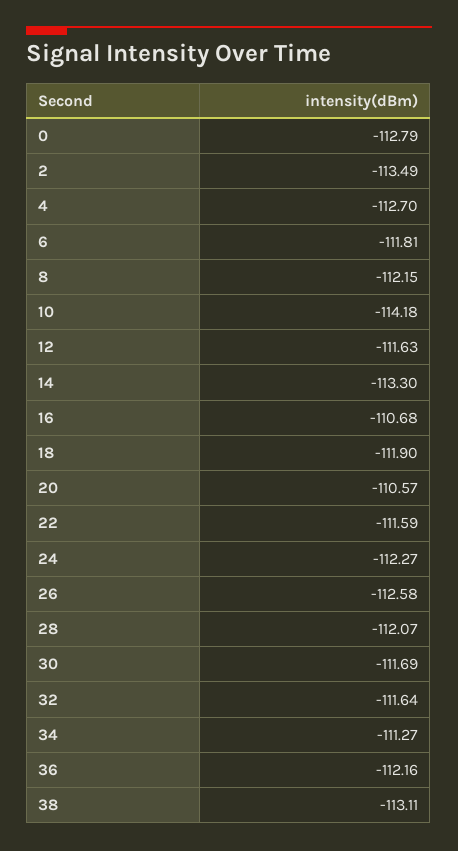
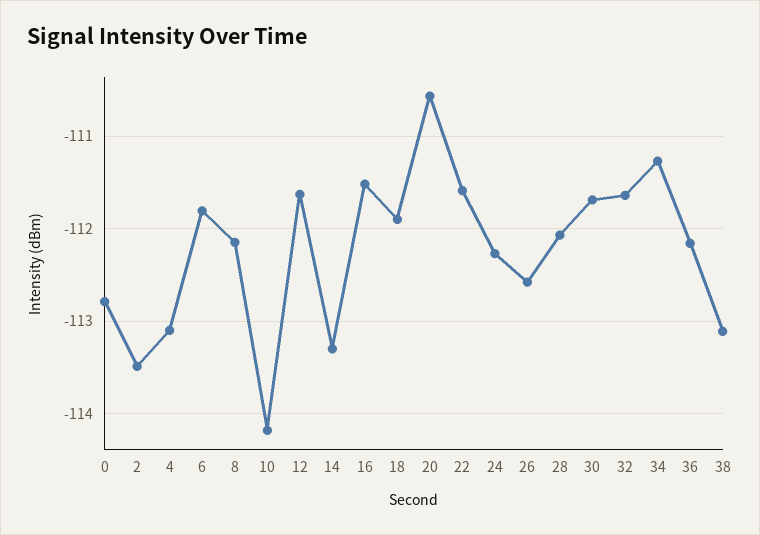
4: -112.7 -> -113.1
16: -110.68 -> -111.5

